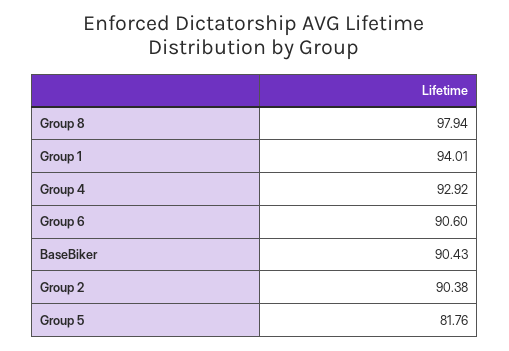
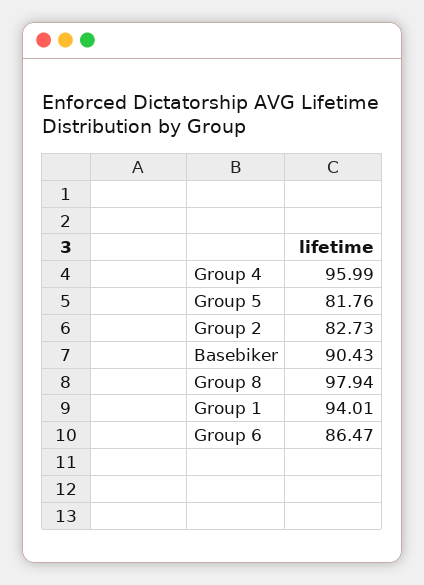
Group 4: 92.92 -> 95.99
Group 6: 90.6 -> 86.47
Group 2: 90.38 -> 82.73

